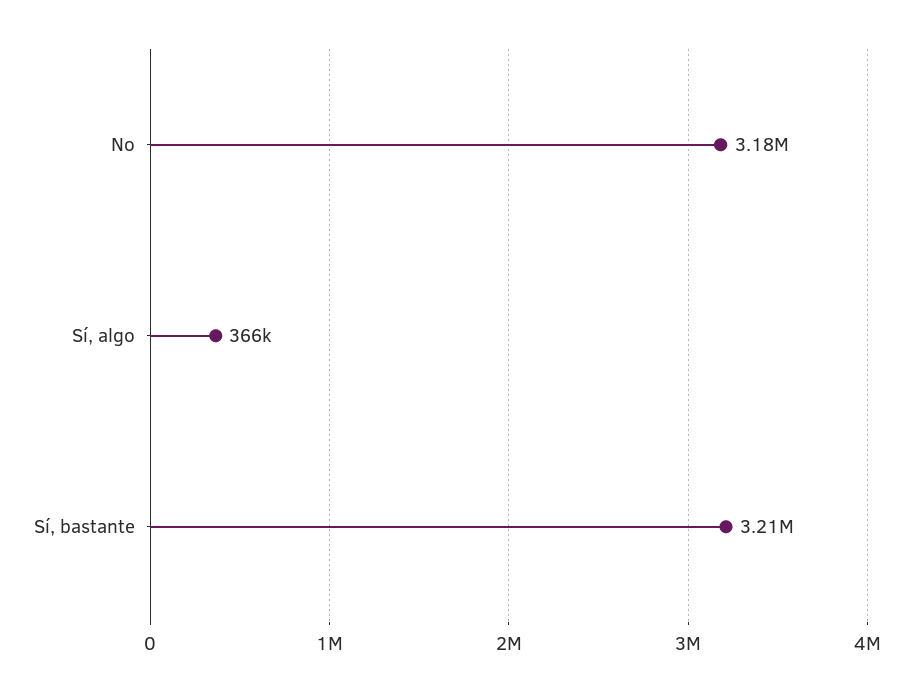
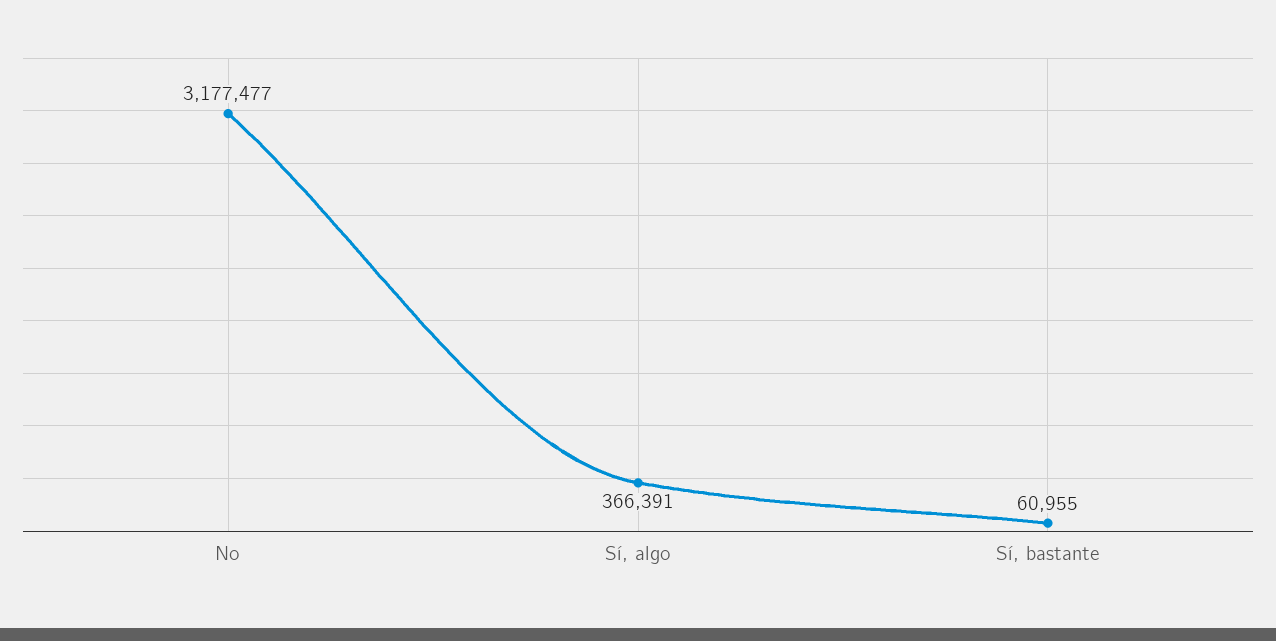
Sí, bastante: 3210000 -> 60955

